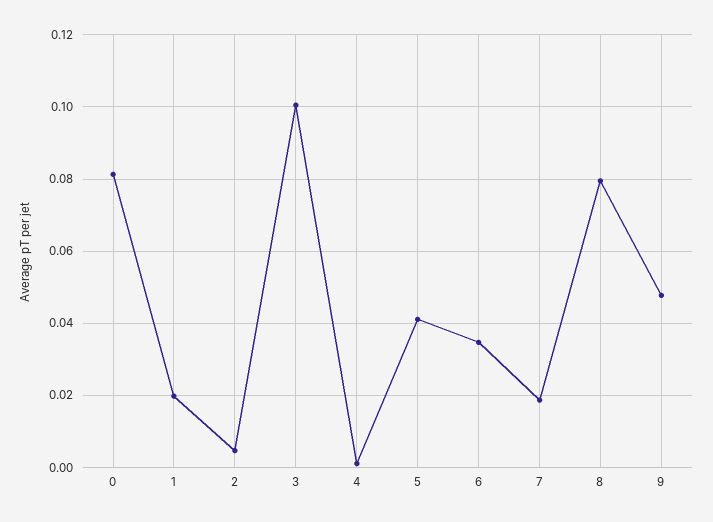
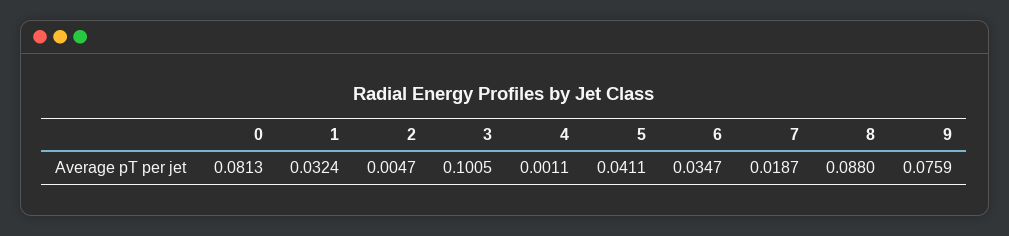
1: 0.02 -> 0.0324
8: 0.08 -> 0.088
9: 0.048 -> 0.0759

